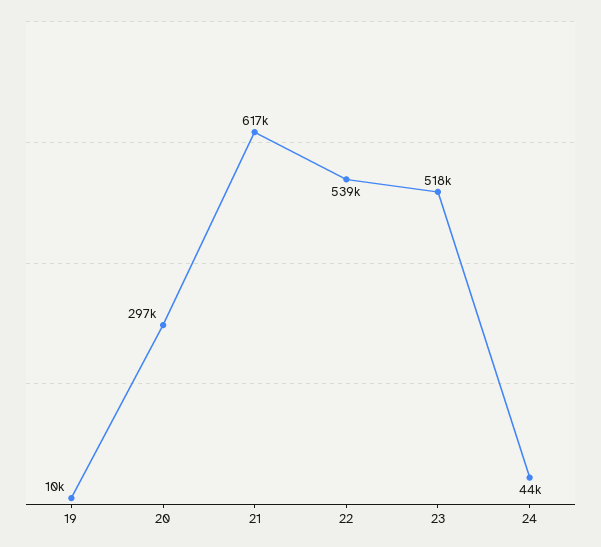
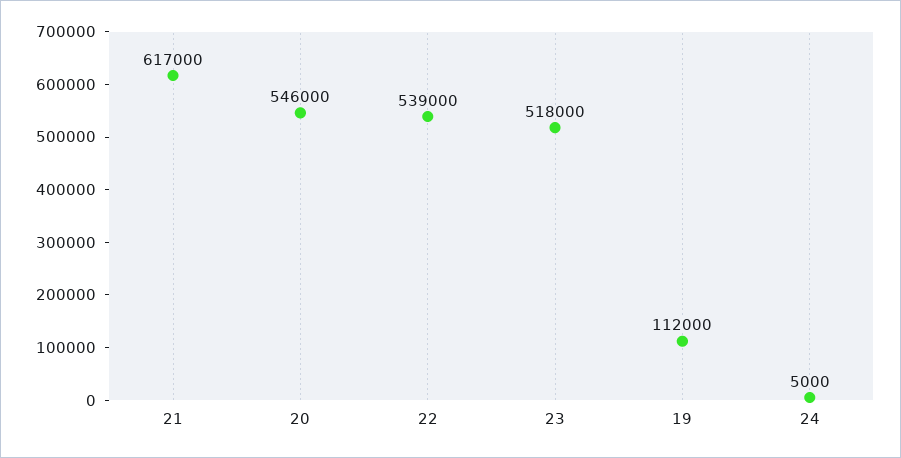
19: 10000 -> 112000
20: 297000 -> 546000
24: 44000 -> 5000

